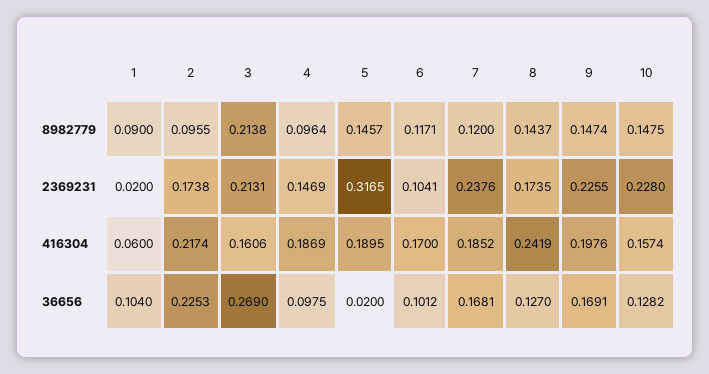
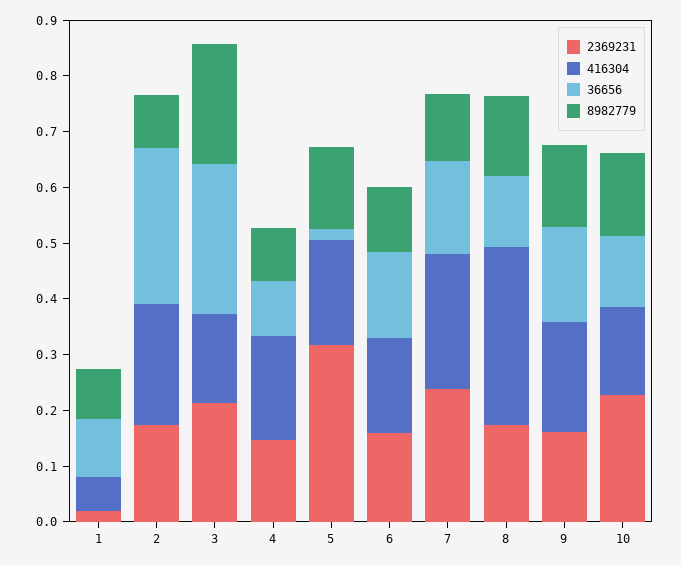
2369231, 6: 0.1041 -> 0.16
2369231, 9: 0.2255 -> 0.16
416304, 7: 0.1852 -> 0.24
416304, 8: 0.2419 -> 0.32
36656, 2: 0.2253 -> 0.28
36656, 6: 0.1012 -> 0.16

